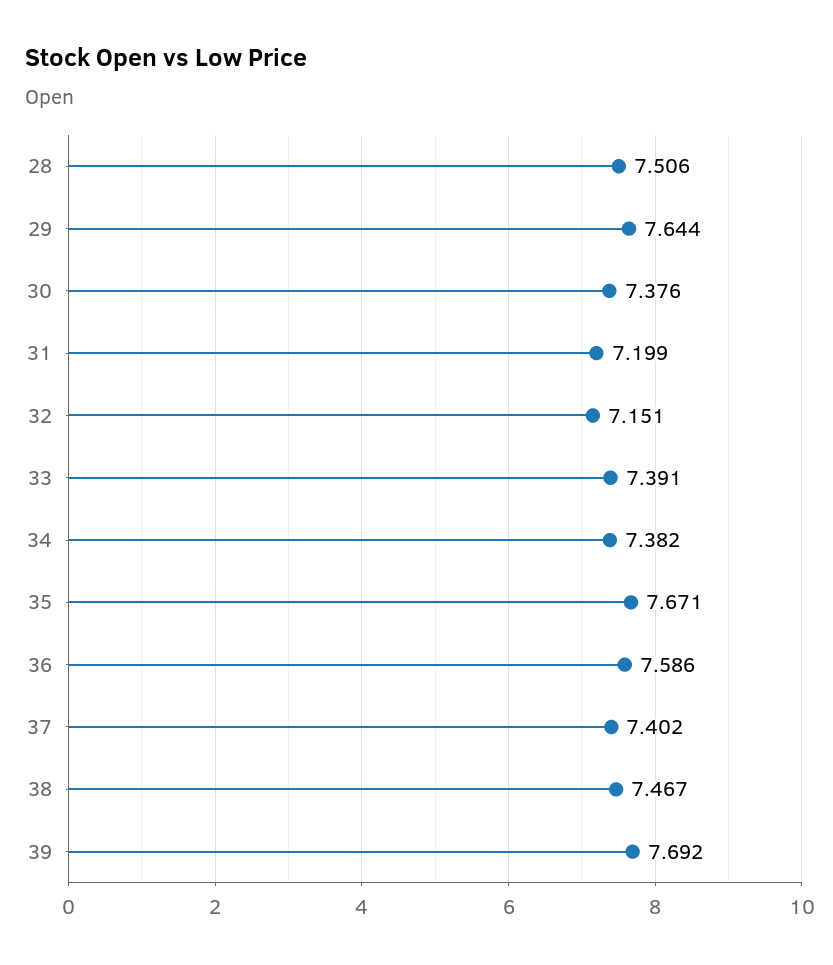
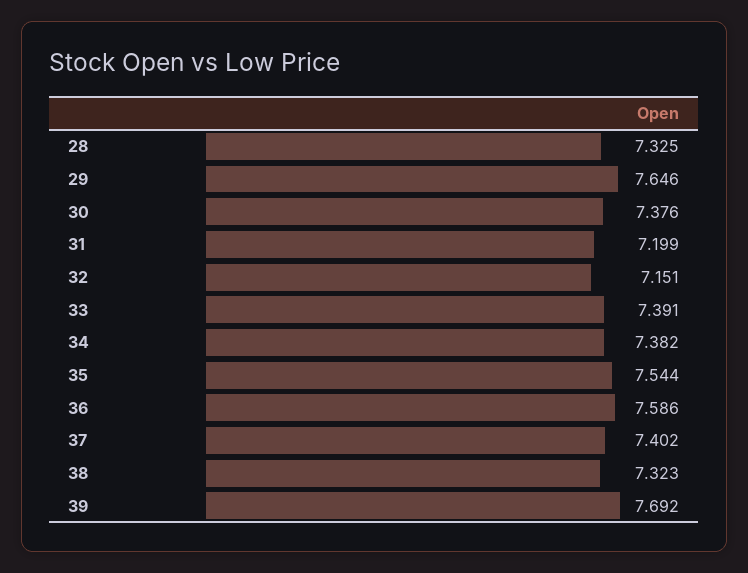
28: 7.506 -> 7.325
29: 7.644 -> 7.646
35: 7.671 -> 7.544
38: 7.467 -> 7.323

